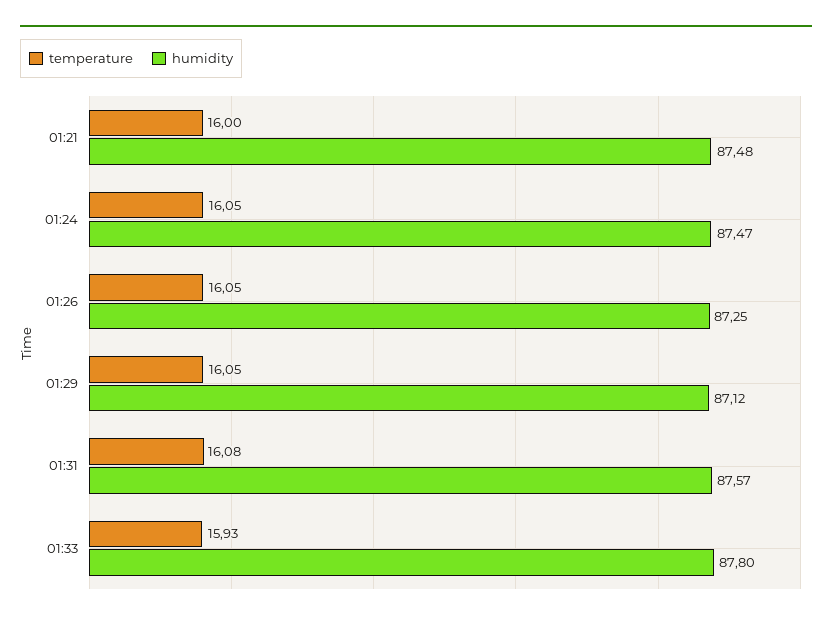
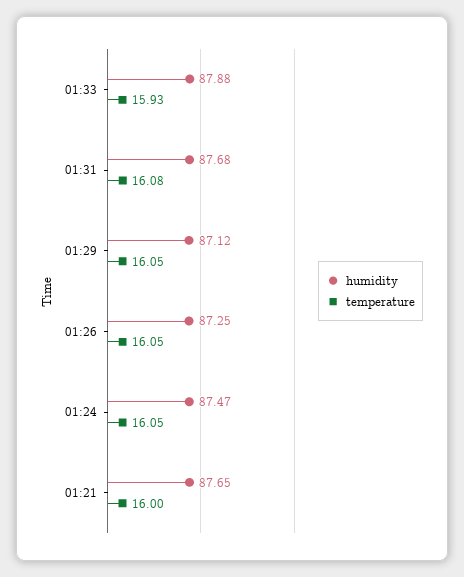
humidity, 01:21: 87.48 -> 87.65
humidity, 01:31: 87.57 -> 87.68
humidity, 01:33: 87.8 -> 87.88

